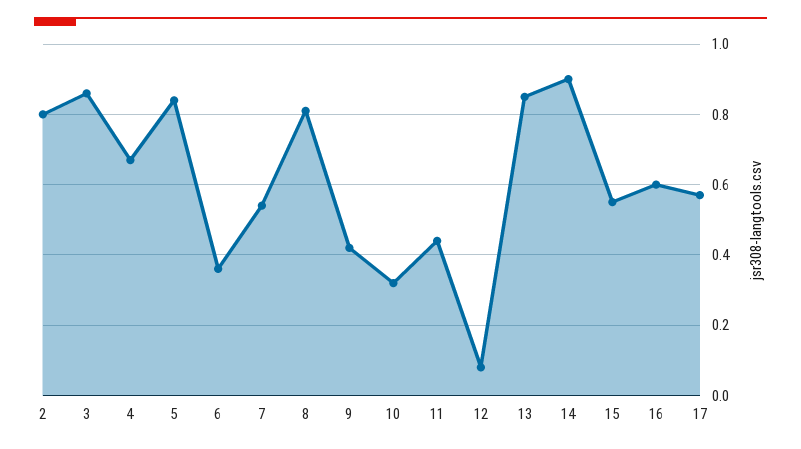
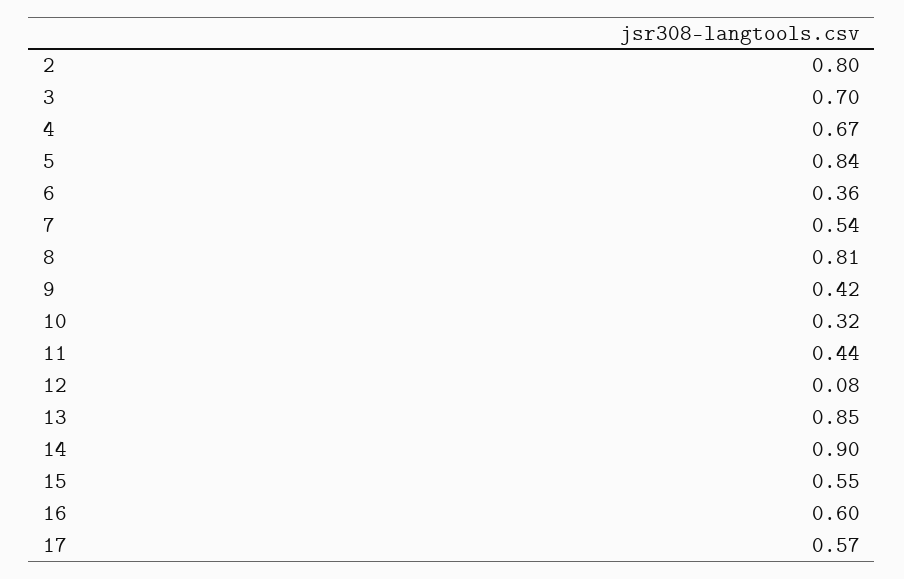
3: 0.85 -> 0.7

